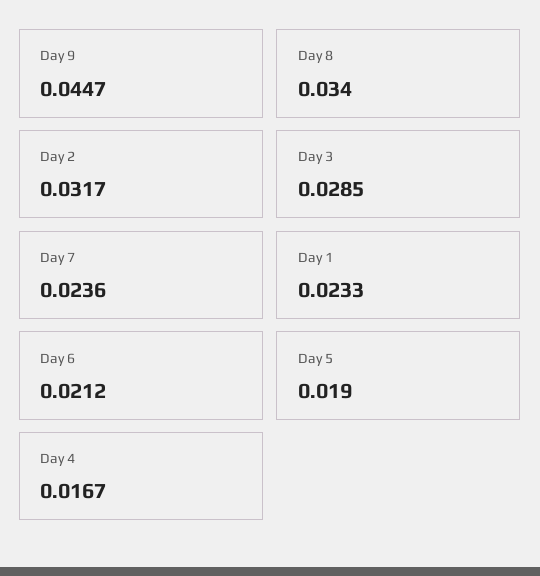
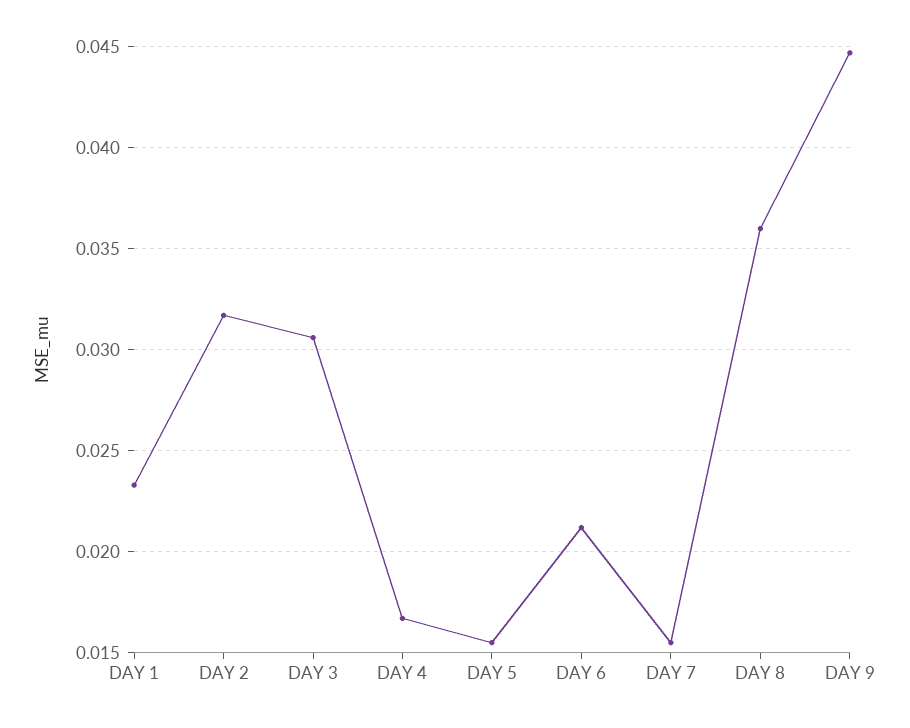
Day 8: 0.034 -> 0.036
Day 3: 0.0285 -> 0.0305
Day 7: 0.0236 -> 0.0155
Day 5: 0.019 -> 0.0155

